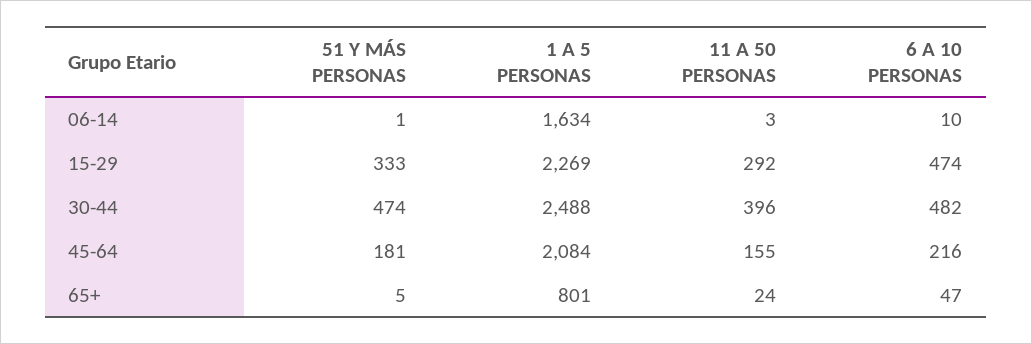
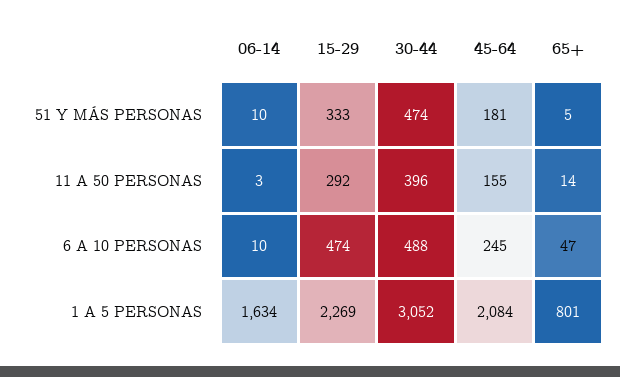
51 Y MÁS PERSONAS, 06-14: 1 -> 10
1 A 5 PERSONAS, 30-44: 2488 -> 3052
6 A 10 PERSONAS, 30-44: 482 -> 488
6 A 10 PERSONAS, 45-64: 216 -> 245
11 A 50 PERSONAS, 65+: 24 -> 14

